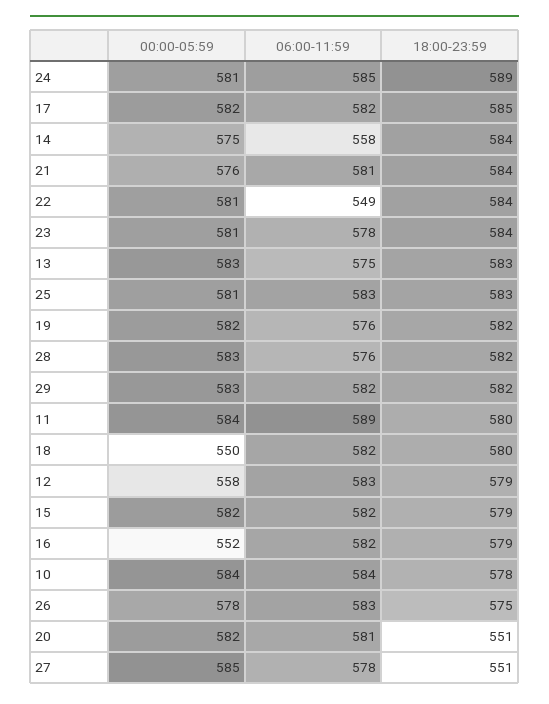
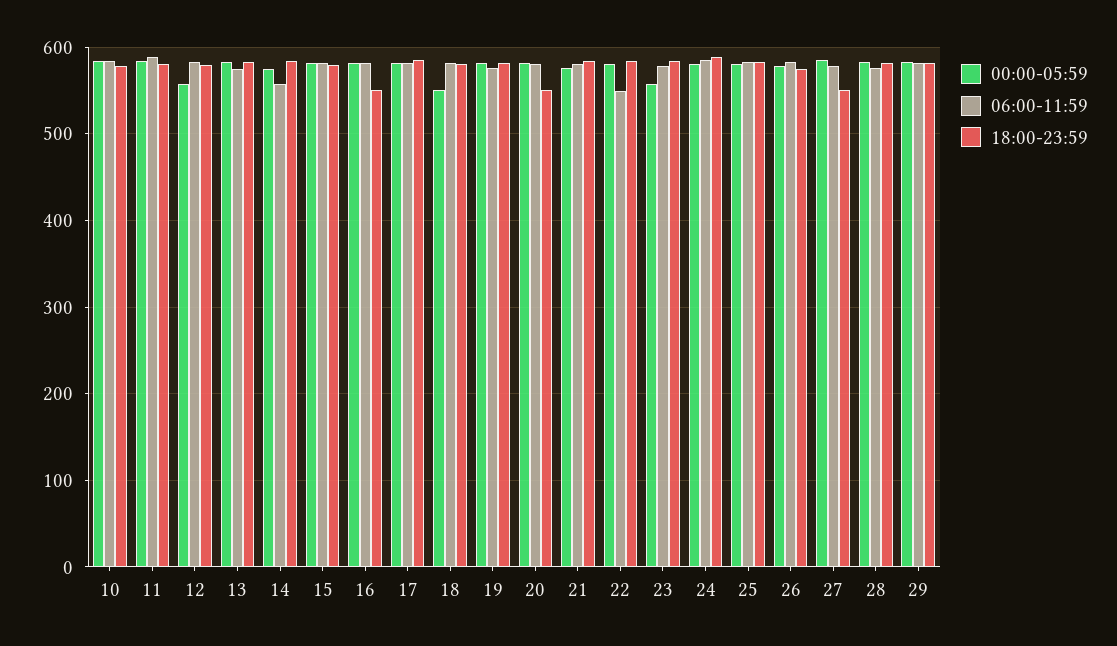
00:00-05:59, 23: 581 -> 560
00:00-05:59, 16: 552 -> 580
18:00-23:59, 16: 579 -> 550

